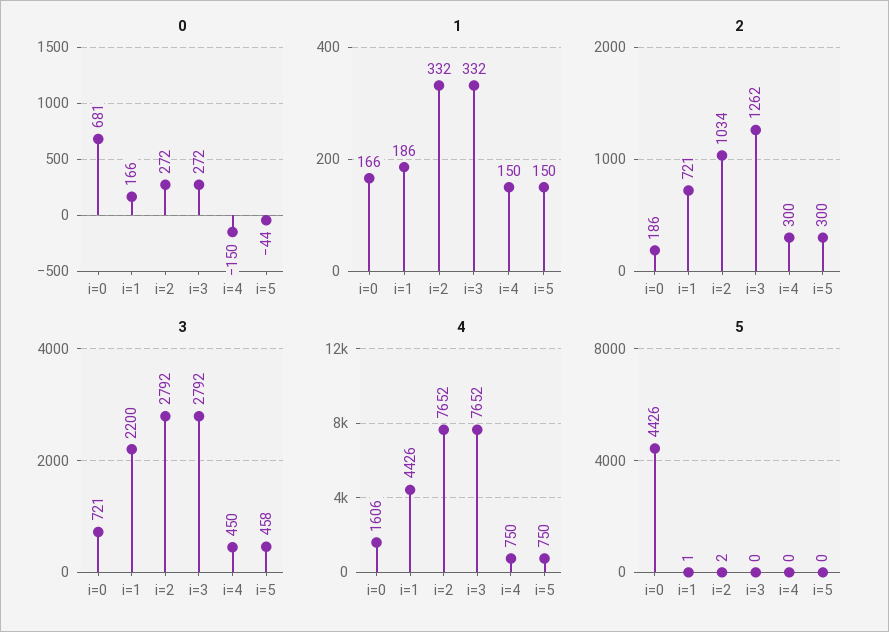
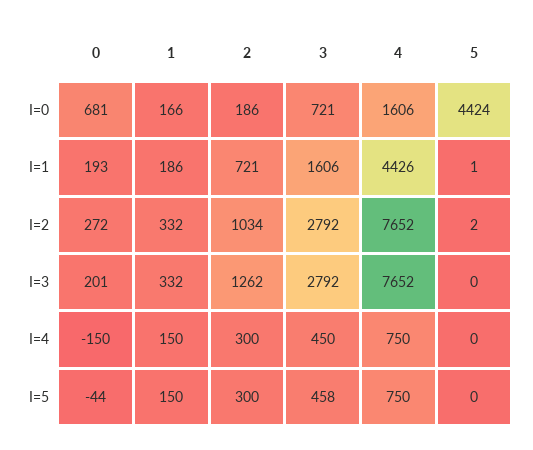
0, i=1: 166 -> 193
0, i=3: 272 -> 201
3, i=1: 2200 -> 1606
5, i=0: 4426 -> 4424

